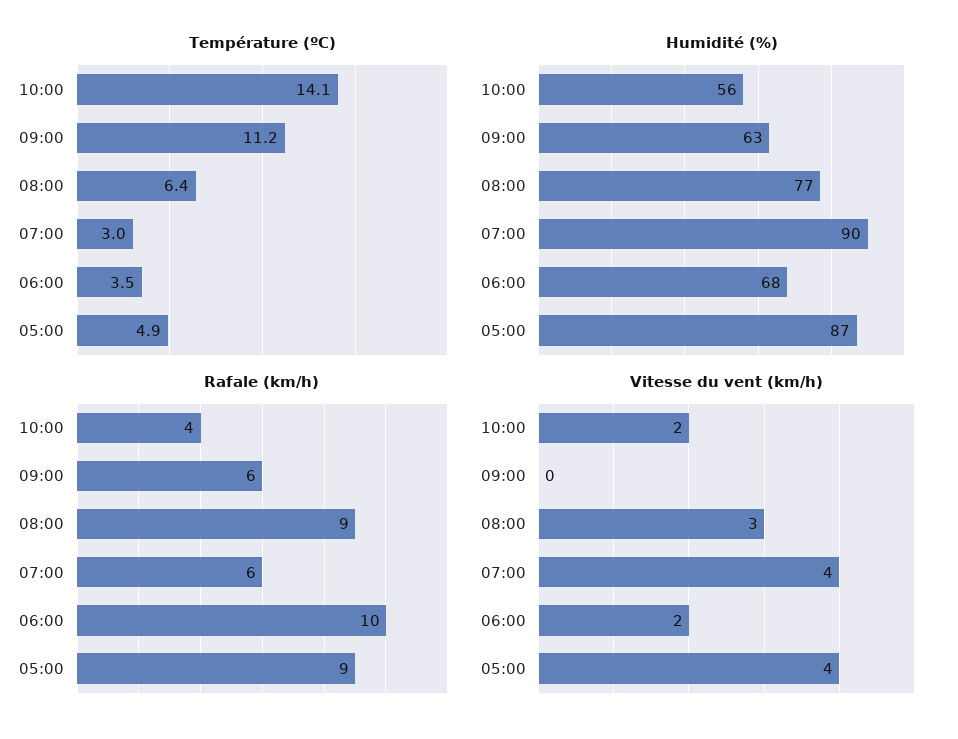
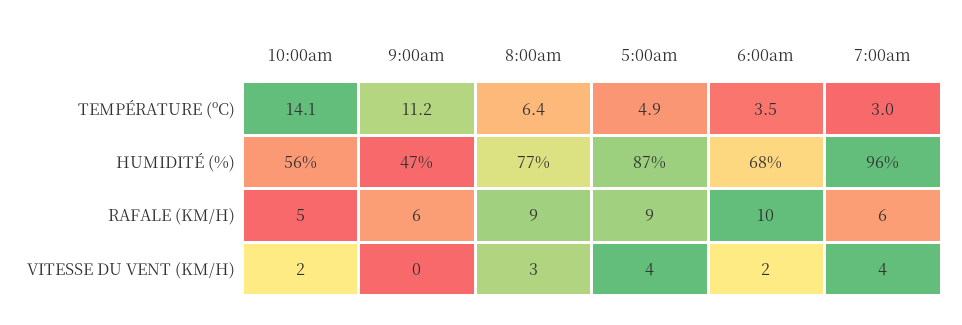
Humidité (%), 09:00: 63 -> 47
Humidité (%), 07:00: 90 -> 96
Rafale (km/h), 10:00: 4 -> 5

